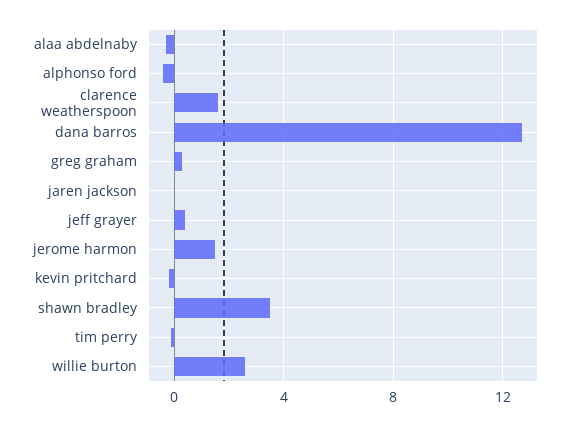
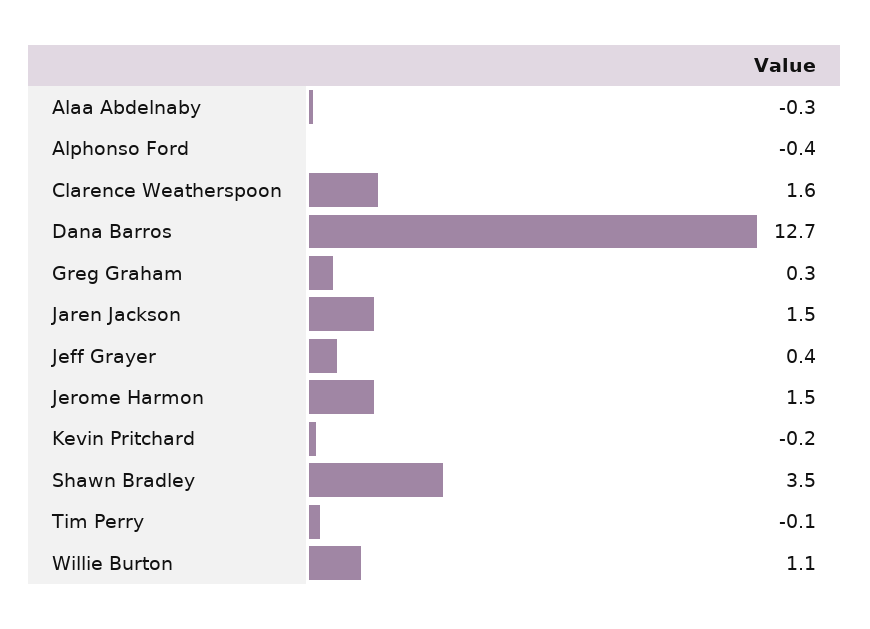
jaren jackson: 0 -> 1.5
willie burton: 2.5 -> 1.1

